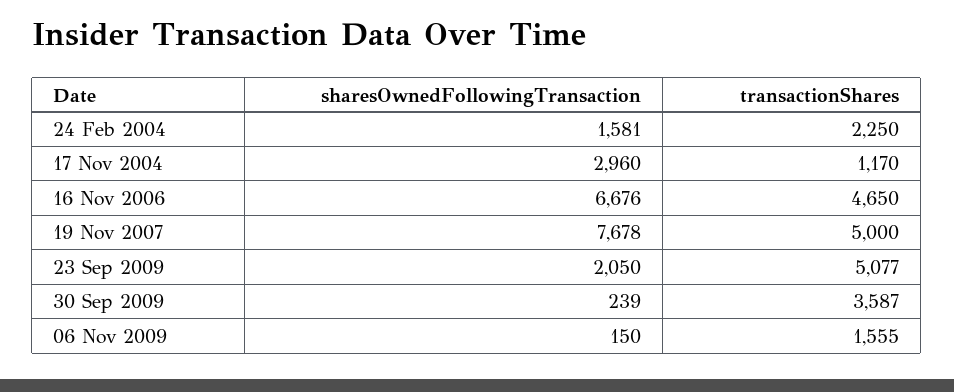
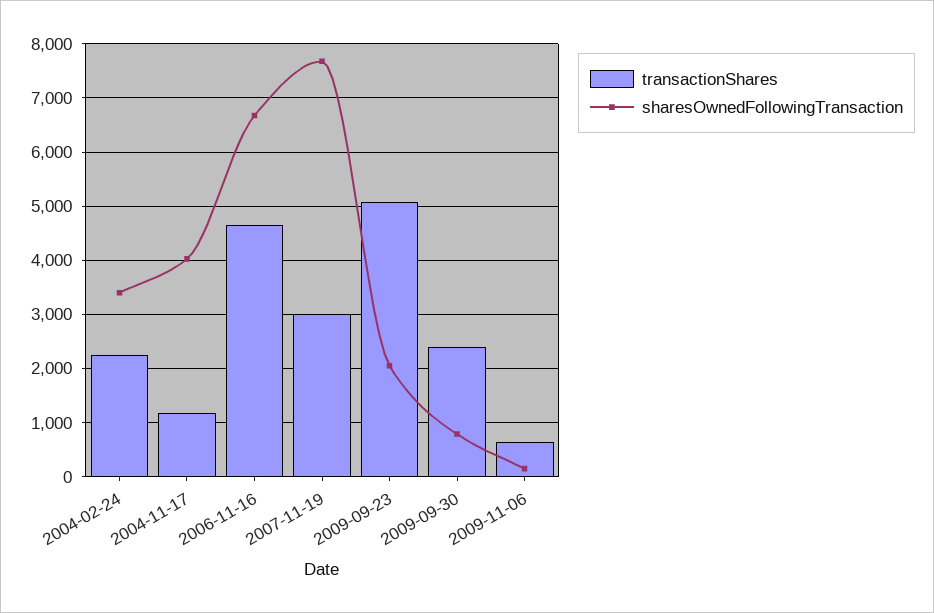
sharesOwnedFollowingTransaction, 24 Feb 2004: 1581 -> 3400
sharesOwnedFollowingTransaction, 17 Nov 2004: 2960 -> 4000
transactionShares, 19 Nov 2007: 5000 -> 3000
sharesOwnedFollowingTransaction, 30 Sep 2009: 239 -> 800
transactionShares, 30 Sep 2009: 3587 -> 2400
transactionShares, 06 Nov 2009: 1555 -> 600

